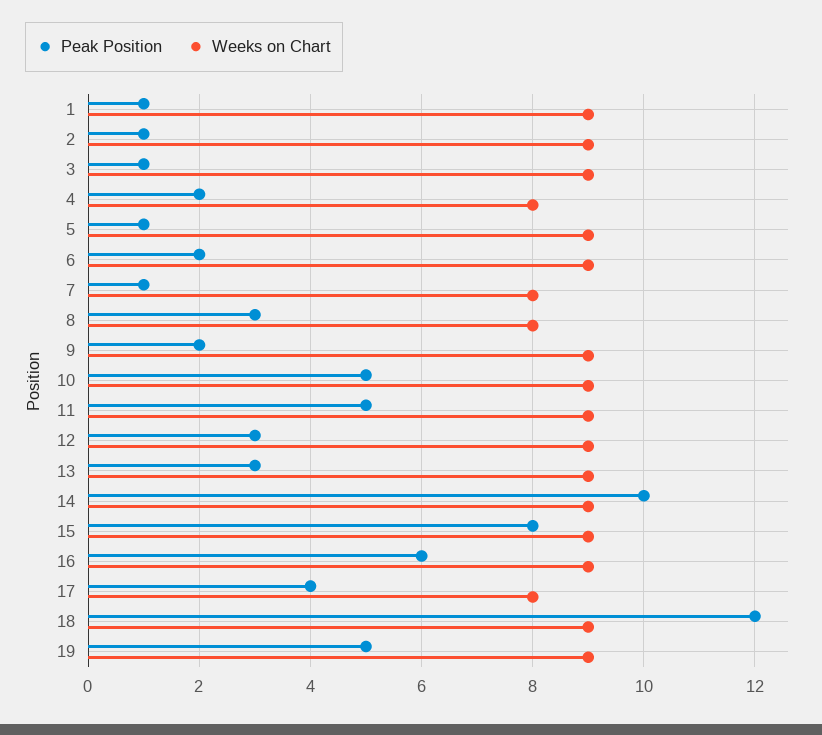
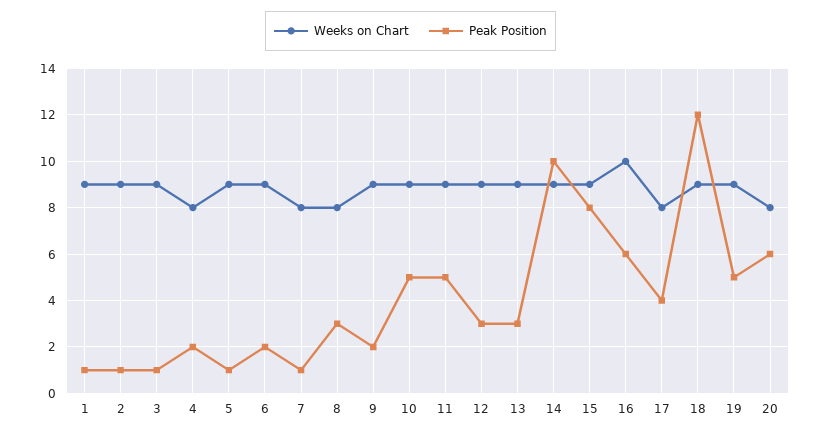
Weeks on Chart, 16: 9 -> 10
Weeks on Chart, 20: none -> 8
Peak Position, 20: none -> 6

